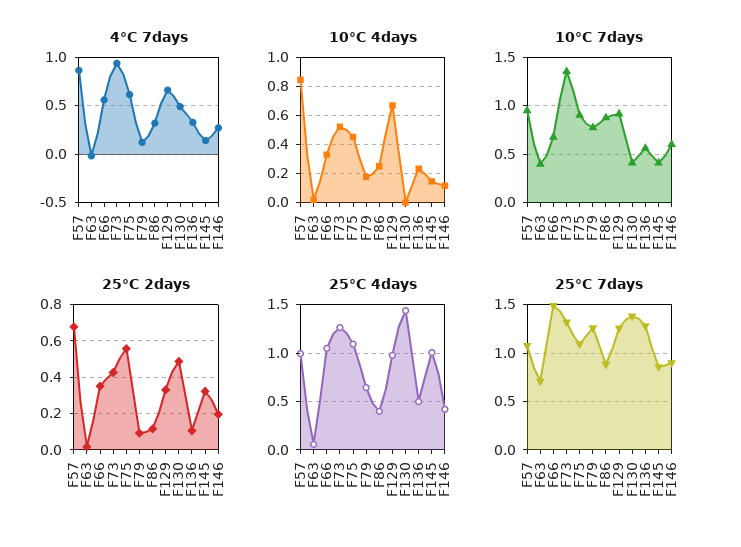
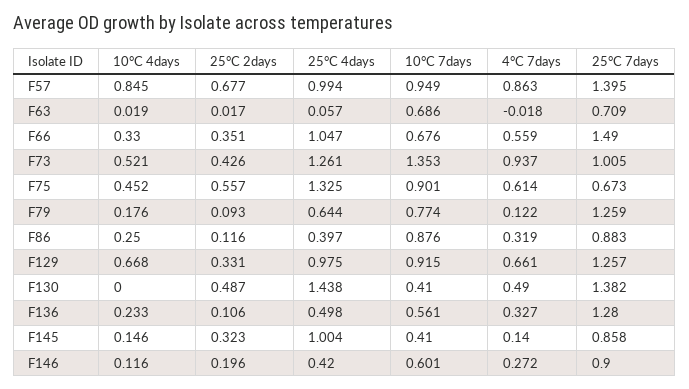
10°C 7days, F63: 0.4 -> 0.686
25°C 4days, F75: 1.1 -> 1.325
25°C 7days, F57: 1.1 -> 1.395
25°C 7days, F73: 1.3 -> 1.005
25°C 7days, F75: 1.1 -> 0.673

